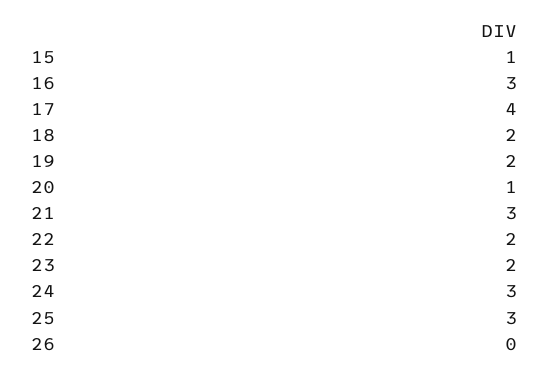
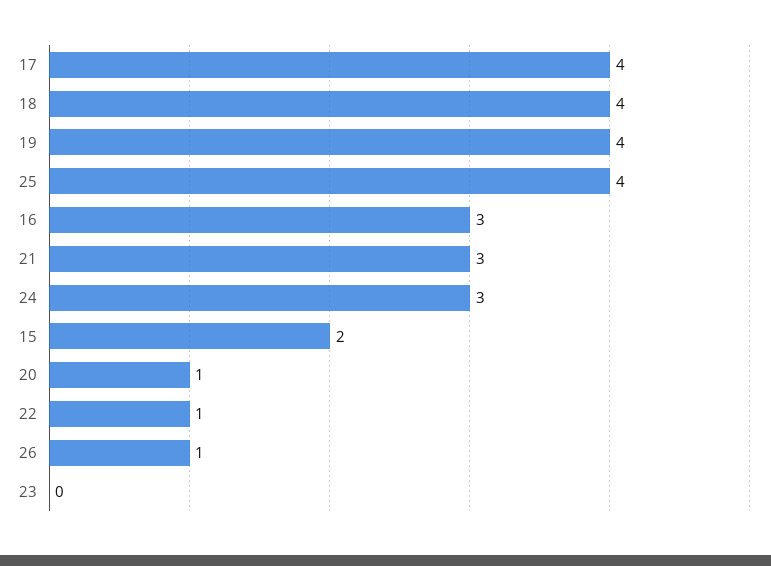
15: 1 -> 2
18: 2 -> 4
19: 2 -> 4
22: 2 -> 1
23: 2 -> 0
25: 3 -> 4
26: 0 -> 1

